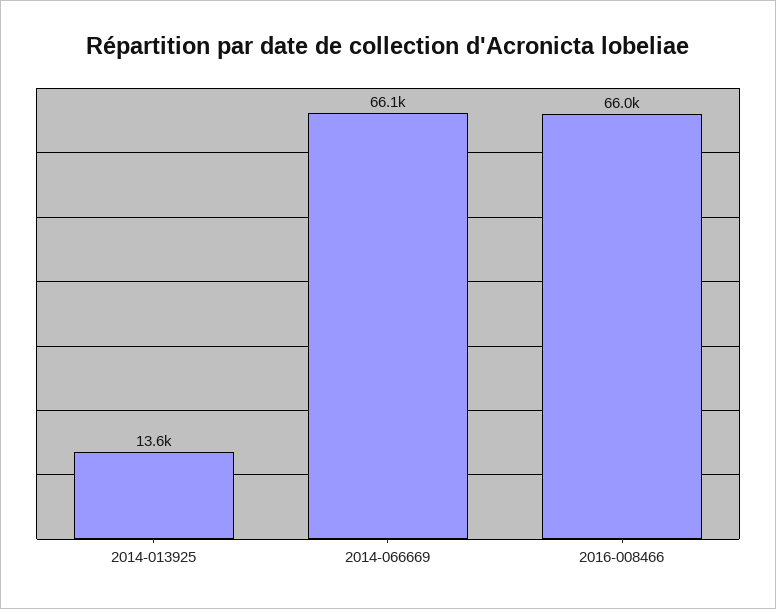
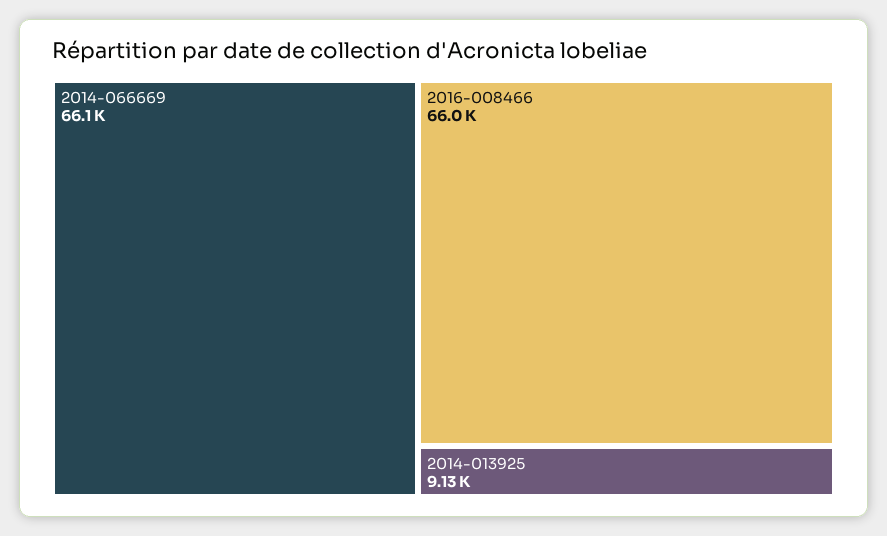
2014-013925: 13600 -> 9130

